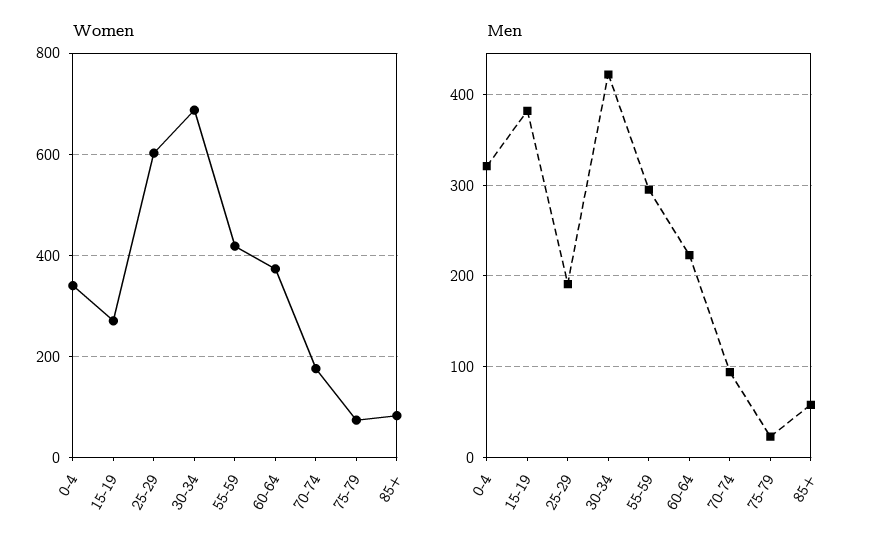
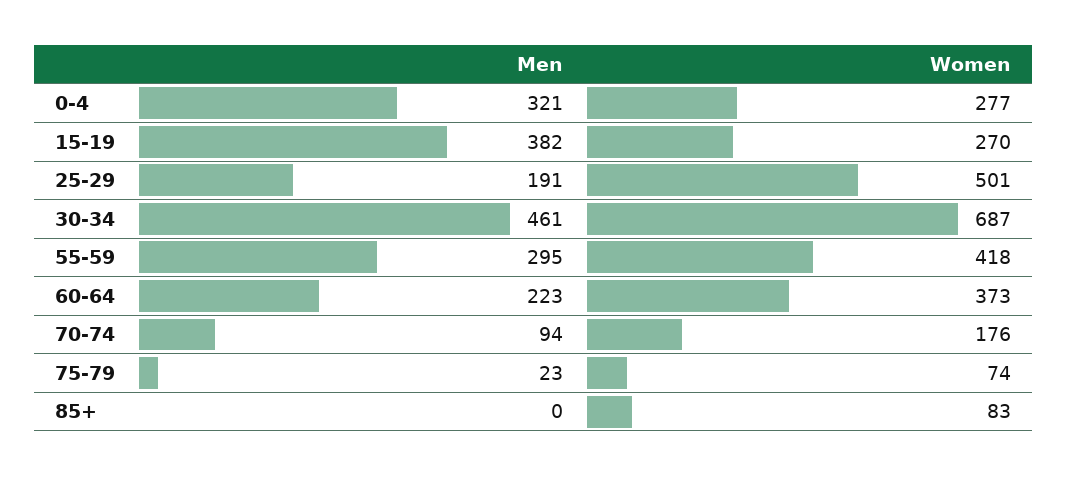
Women, 0-4: 340 -> 277
Women, 25-29: 600 -> 501
Men, 30-34: 420 -> 461
Men, 85+: 60 -> 0

